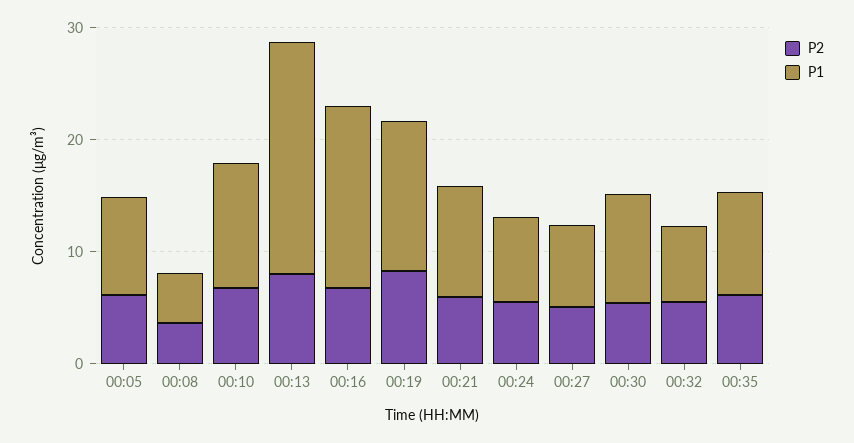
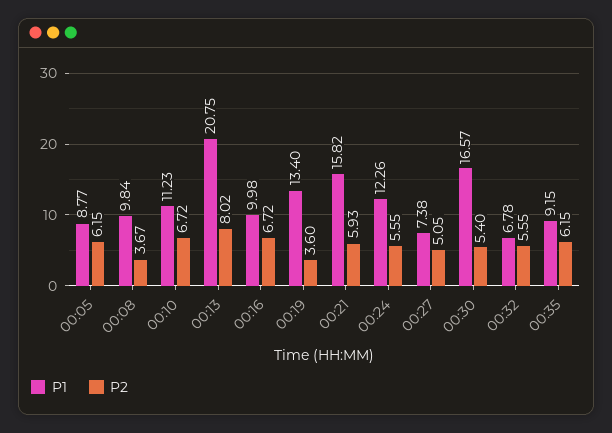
P1, 00:08: 4 -> 9.84
P1, 00:16: 16 -> 9.98
P2, 00:19: 8 -> 3.6
P1, 00:21: 10 -> 15.82
P1, 00:24: 8 -> 12.26
P1, 00:30: 10 -> 16.57

